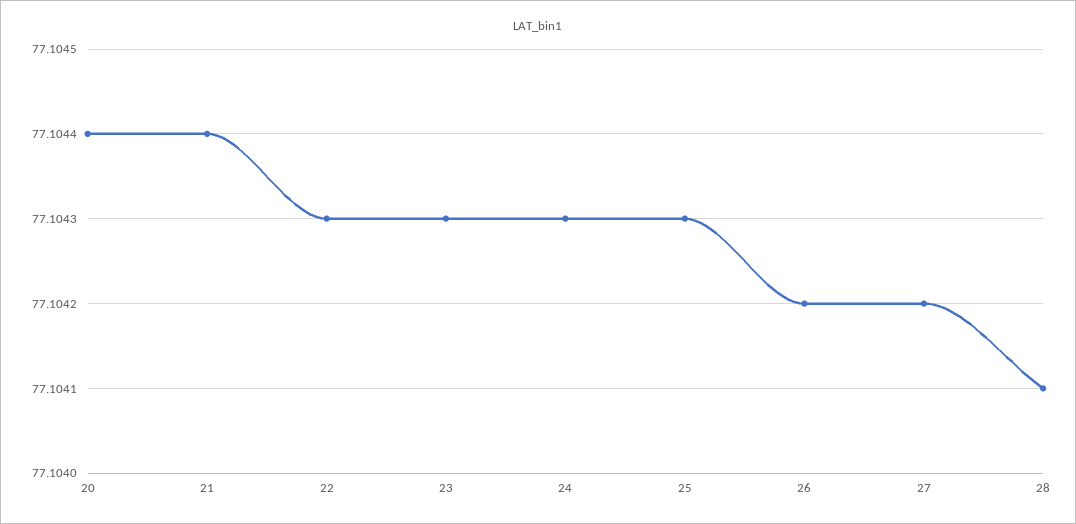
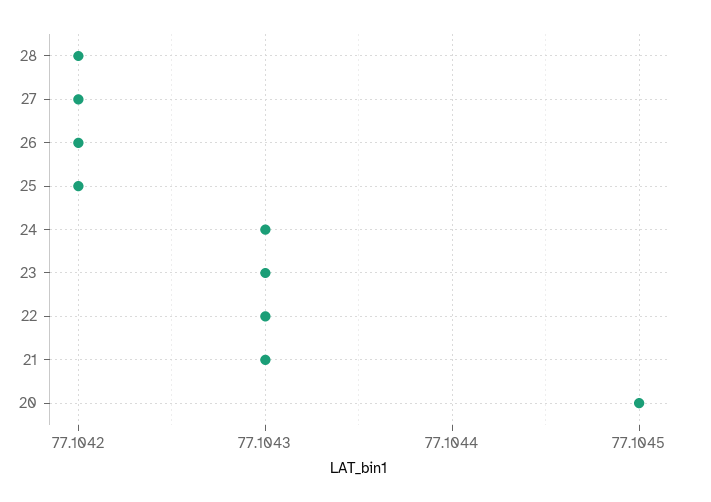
20: 77.1044 -> 77.1045
21: 77.1044 -> 77.1043
25: 77.1043 -> 77.1042
28: 77.1041 -> 77.1042

